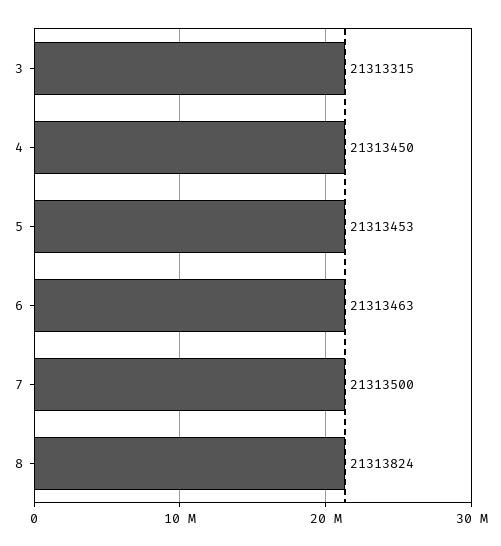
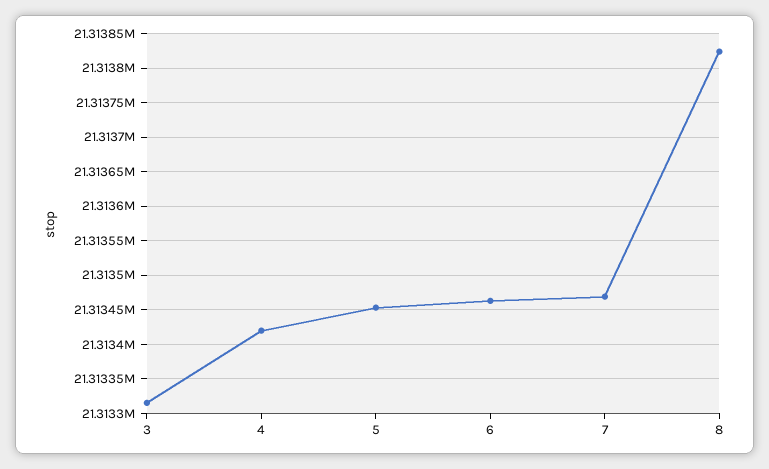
4: 21313450 -> 21313420
7: 21313500 -> 21313470

